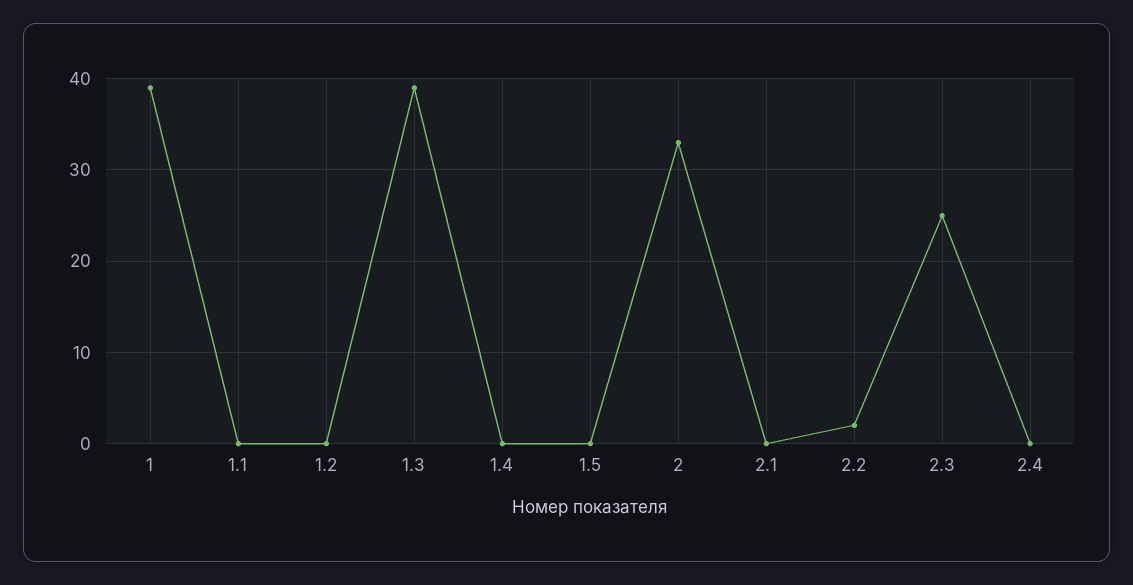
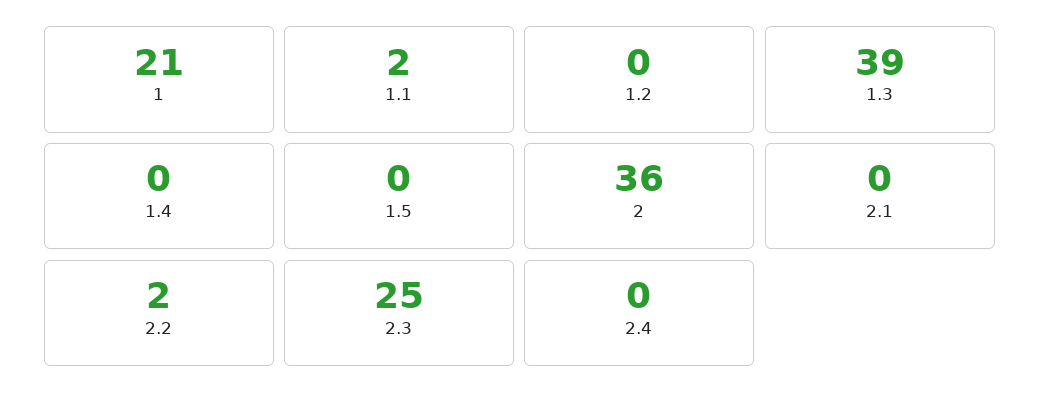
1: 39 -> 21
1.1: 0 -> 2
2: 33 -> 36

